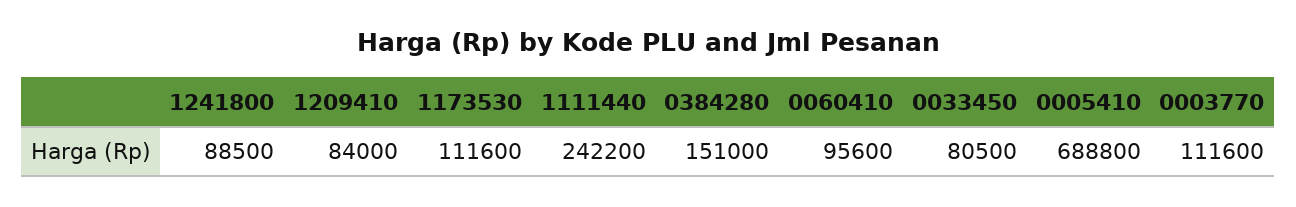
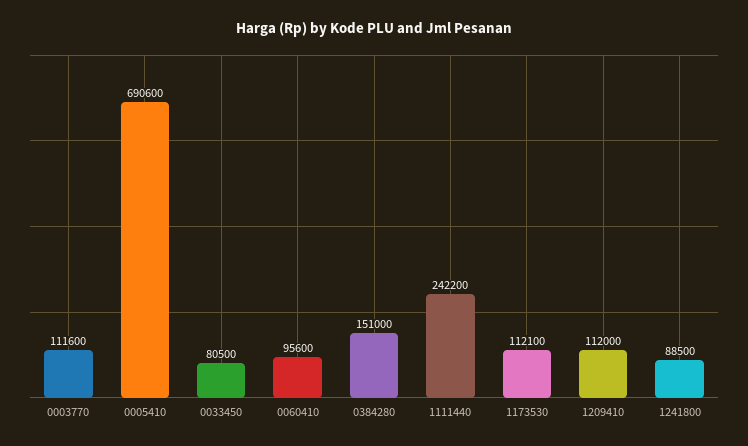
1209410: 84000 -> 112000
1173530: 111600 -> 112100
0005410: 688800 -> 690600

